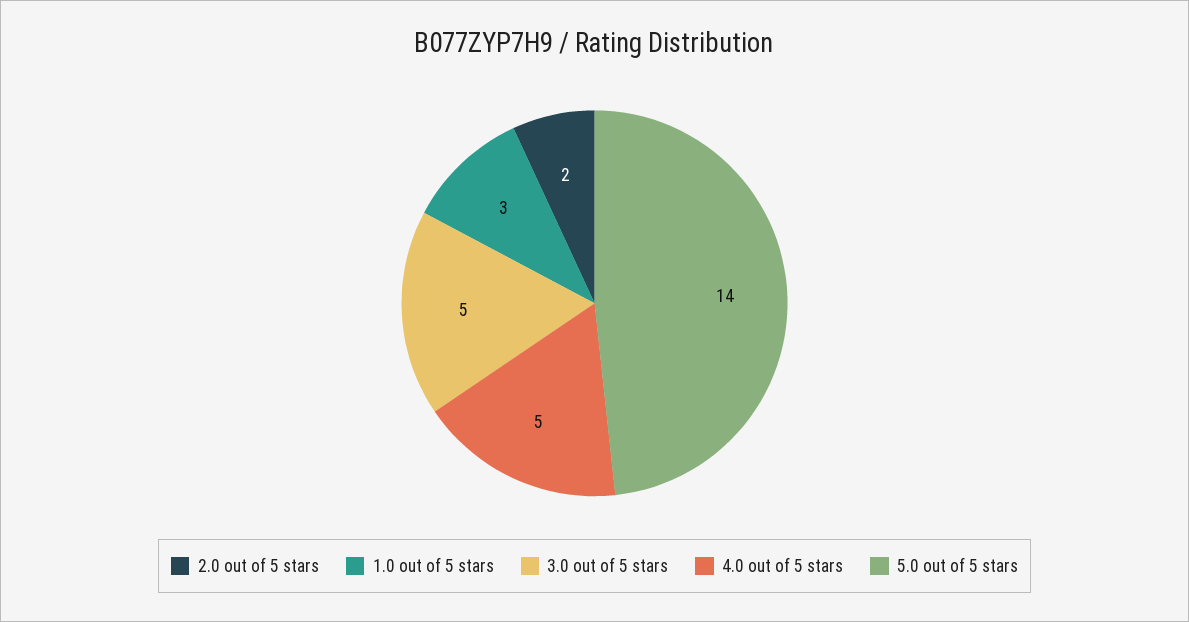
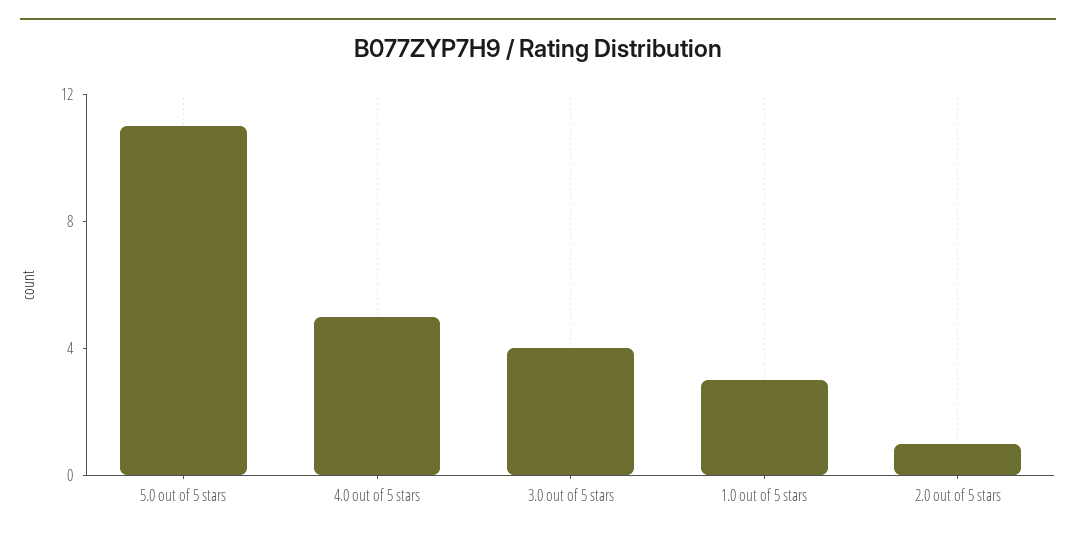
2.0 out of 5 stars: 2 -> 1
3.0 out of 5 stars: 5 -> 4
5.0 out of 5 stars: 14 -> 11

